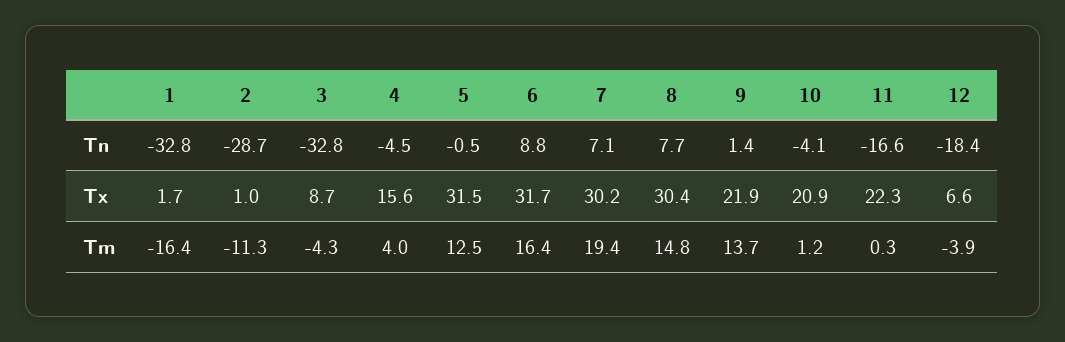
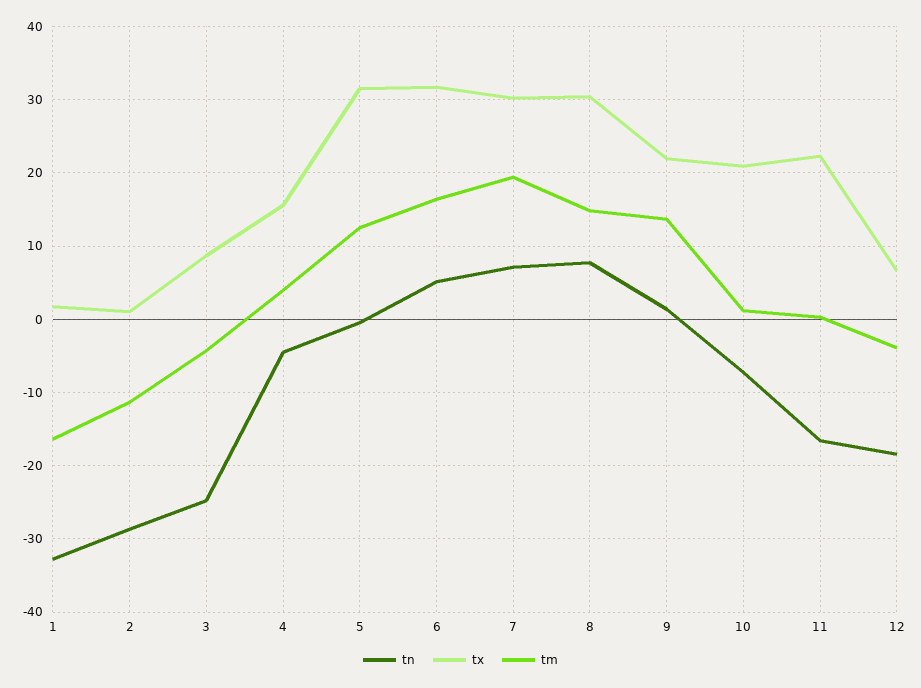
Tn, 3: -32.8 -> -25
Tn, 6: 8.8 -> 5
Tn, 10: -4.1 -> -7

